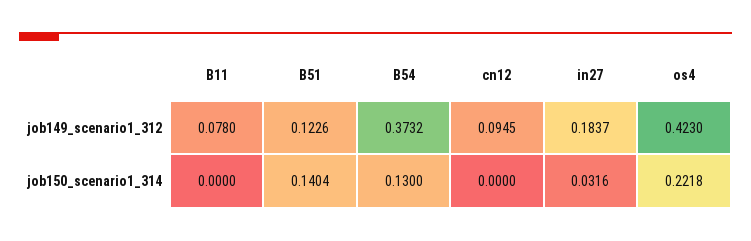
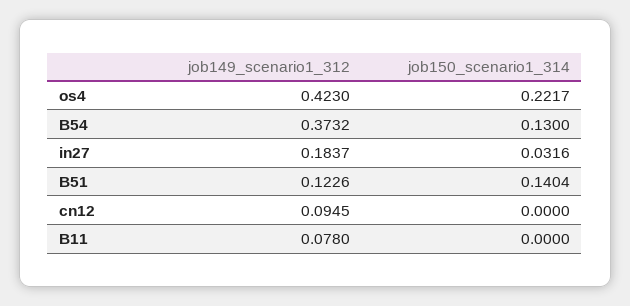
os4, job150_scenario1_314: 0.2218 -> 0.2217

